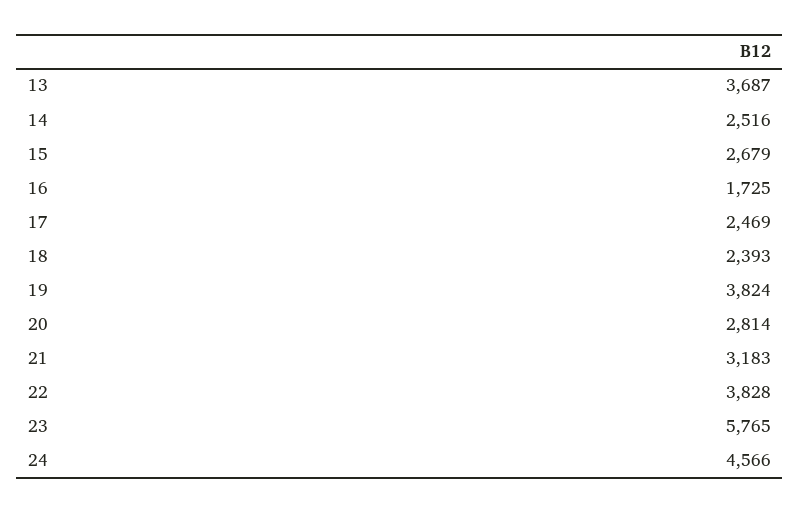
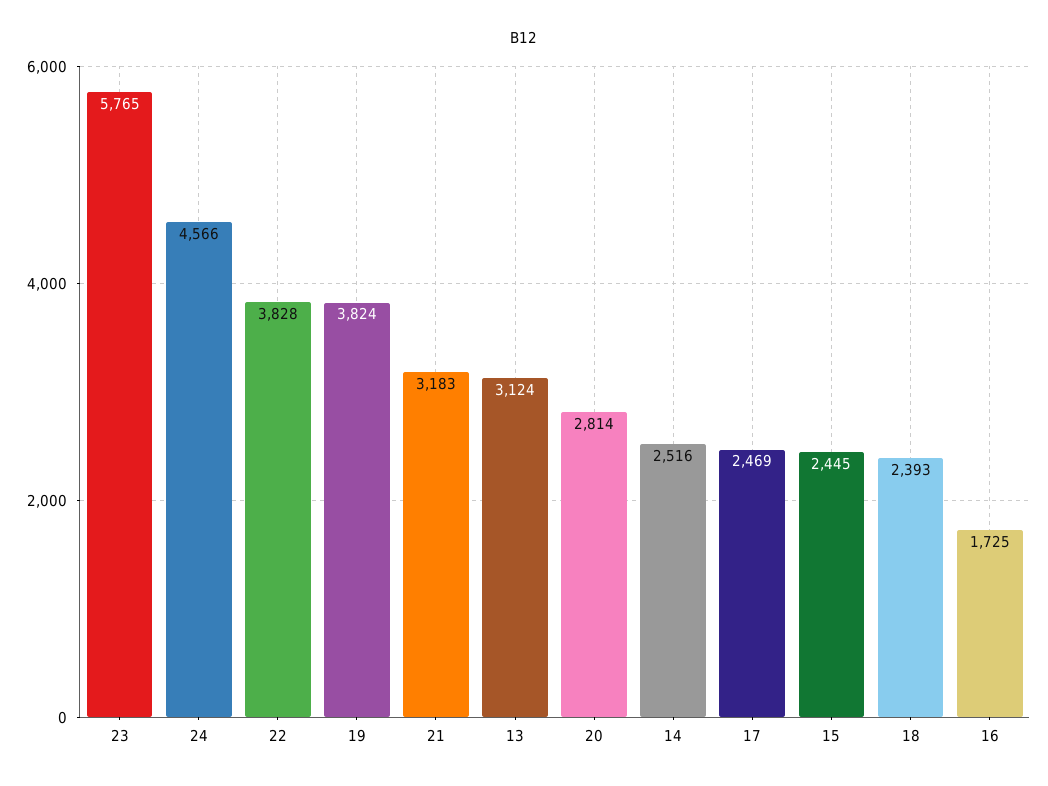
13: 3687 -> 3124
15: 2679 -> 2445

